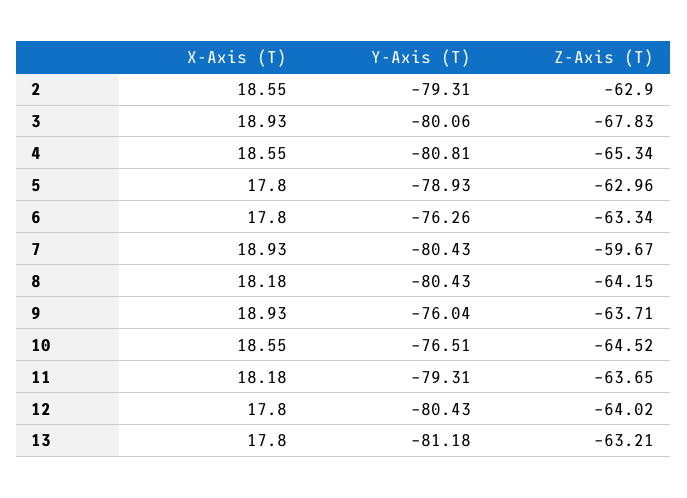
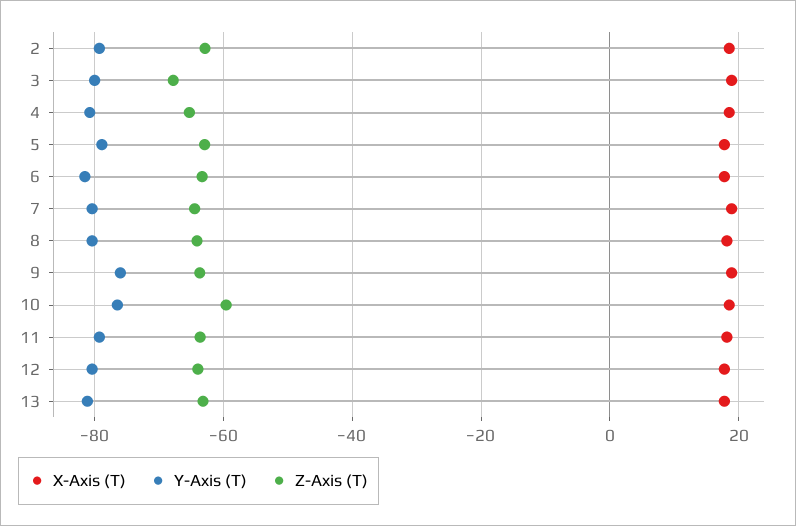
Y-Axis (T), 6: -76.26 -> -82
Z-Axis (T), 7: -59.67 -> -64
Z-Axis (T), 10: -64.52 -> -60

